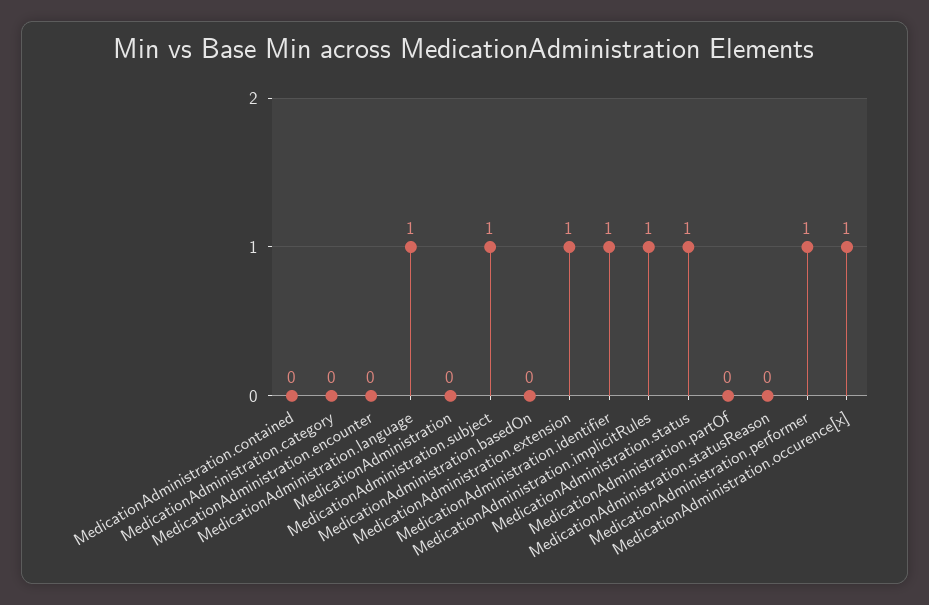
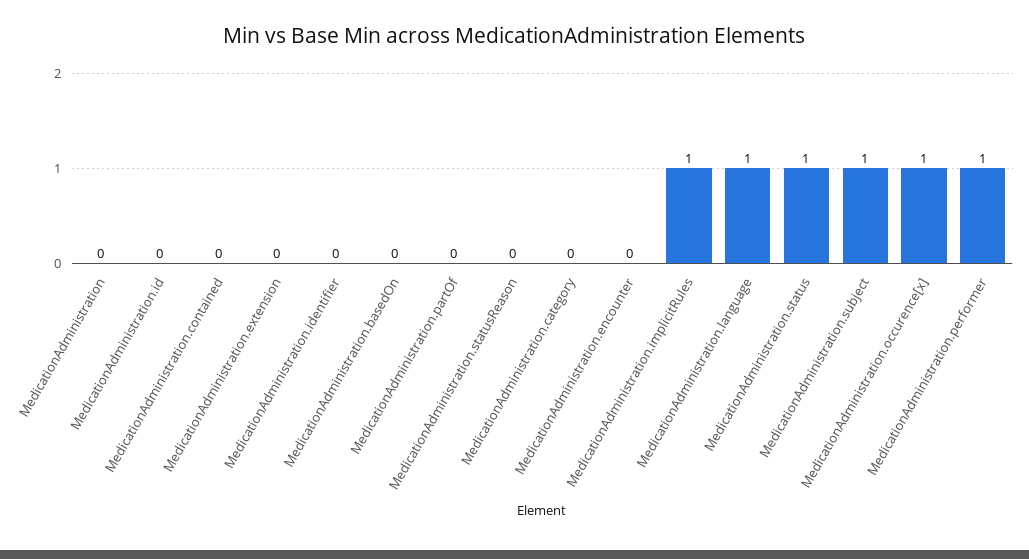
MedicationAdministration.extension: 1 -> 0
MedicationAdministration.identifier: 1 -> 0
MedicationAdministration.id: none -> 0

